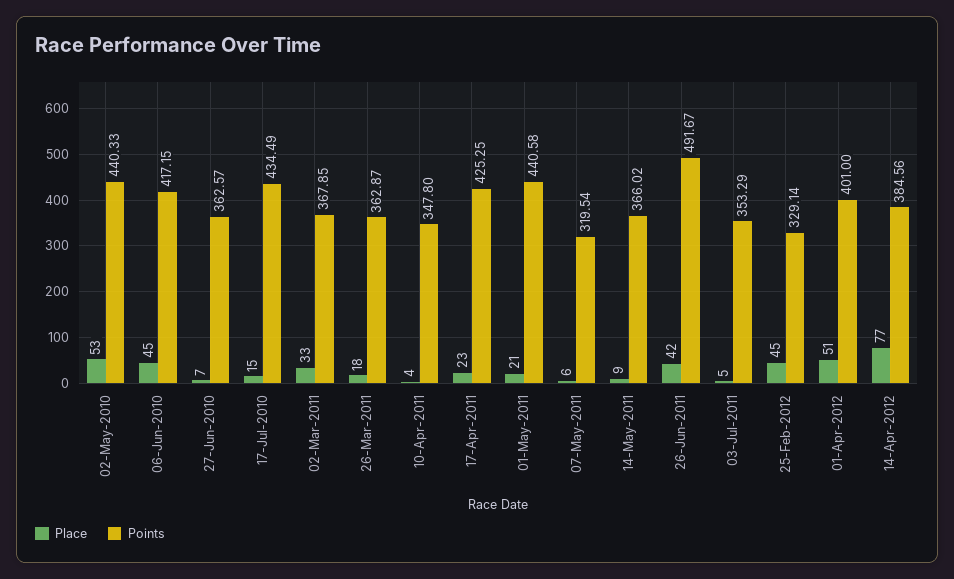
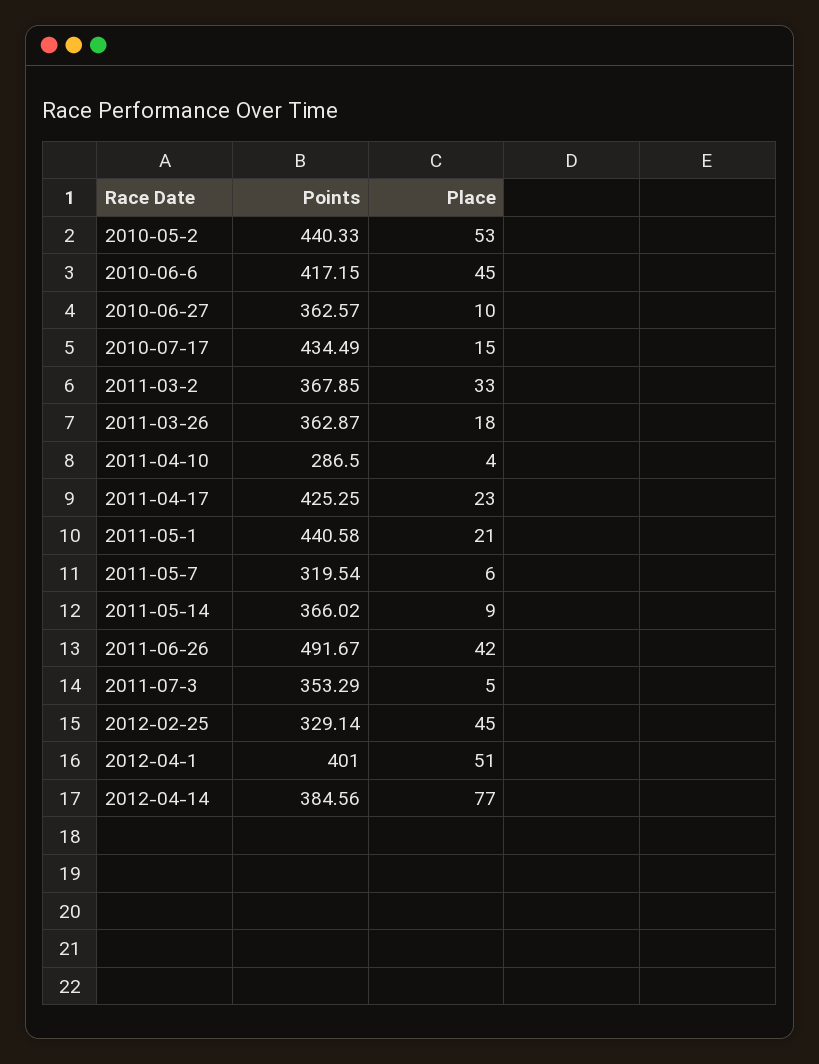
Place, 27-Jun-2010: 7 -> 10
Points, 10-Apr-2011: 347.8 -> 286.5

